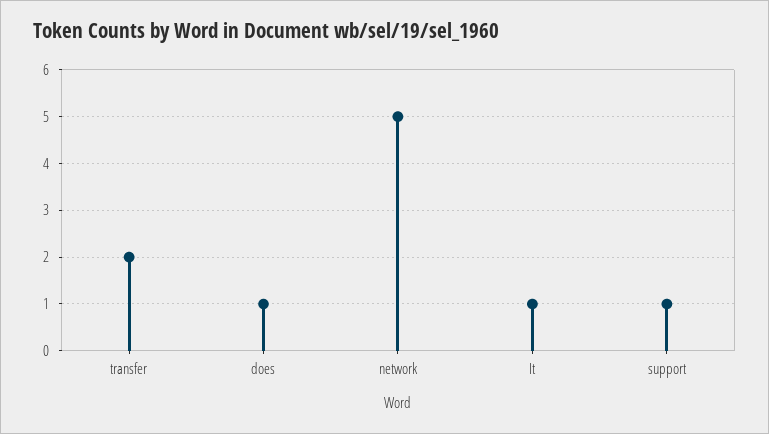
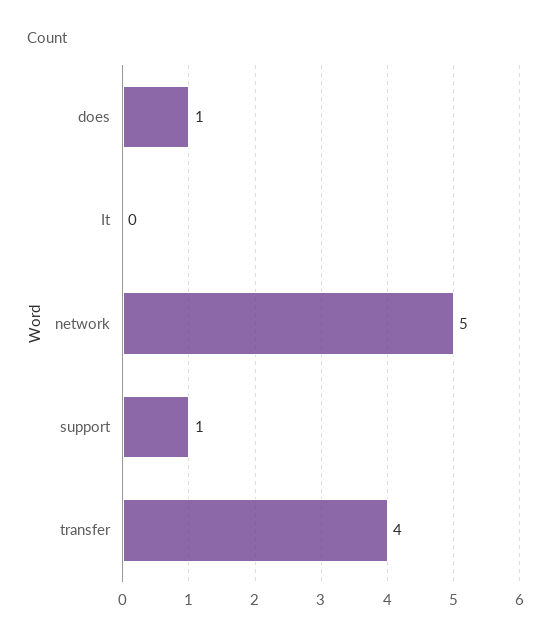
transfer: 2 -> 4
It: 1 -> 0

